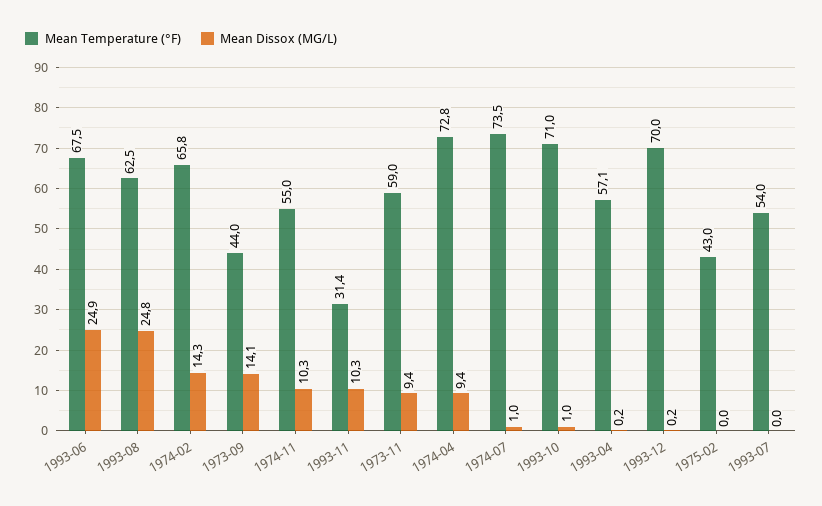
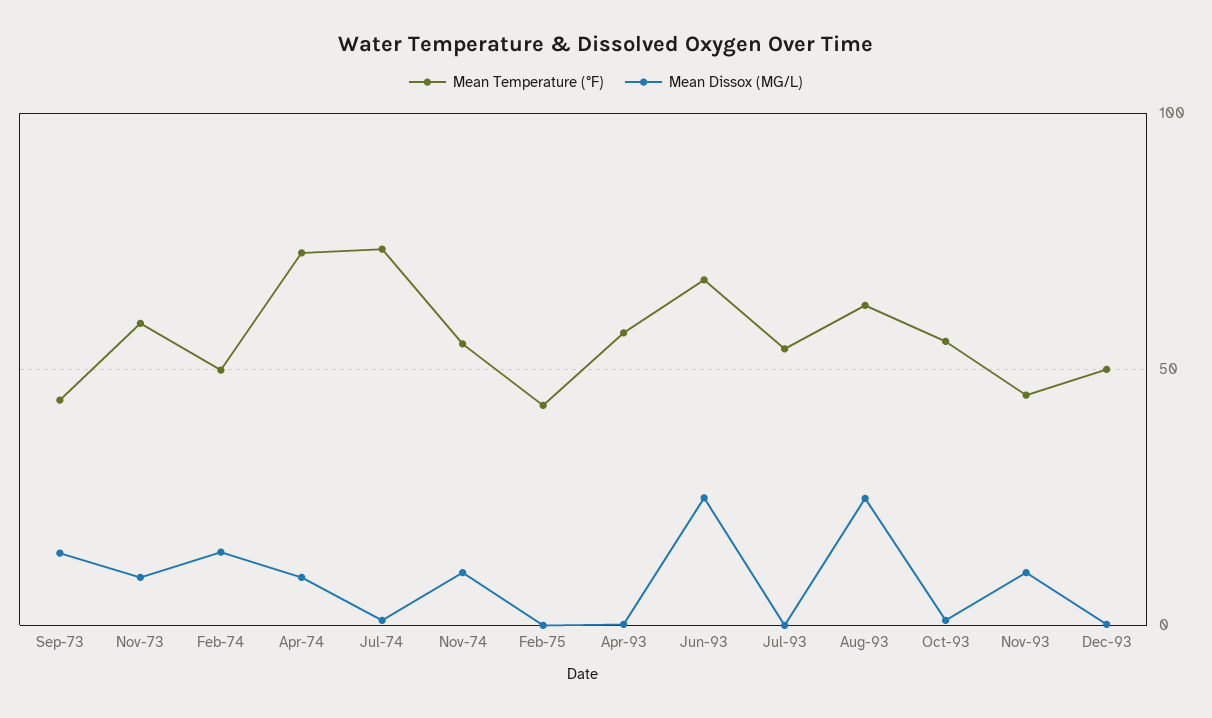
Mean Temperature (°F), 1974-02: 65.8 -> 50
Mean Temperature (°F), 1993-11: 31.4 -> 45
Mean Temperature (°F), 1993-10: 71 -> 55
Mean Temperature (°F), 1993-12: 70 -> 50

